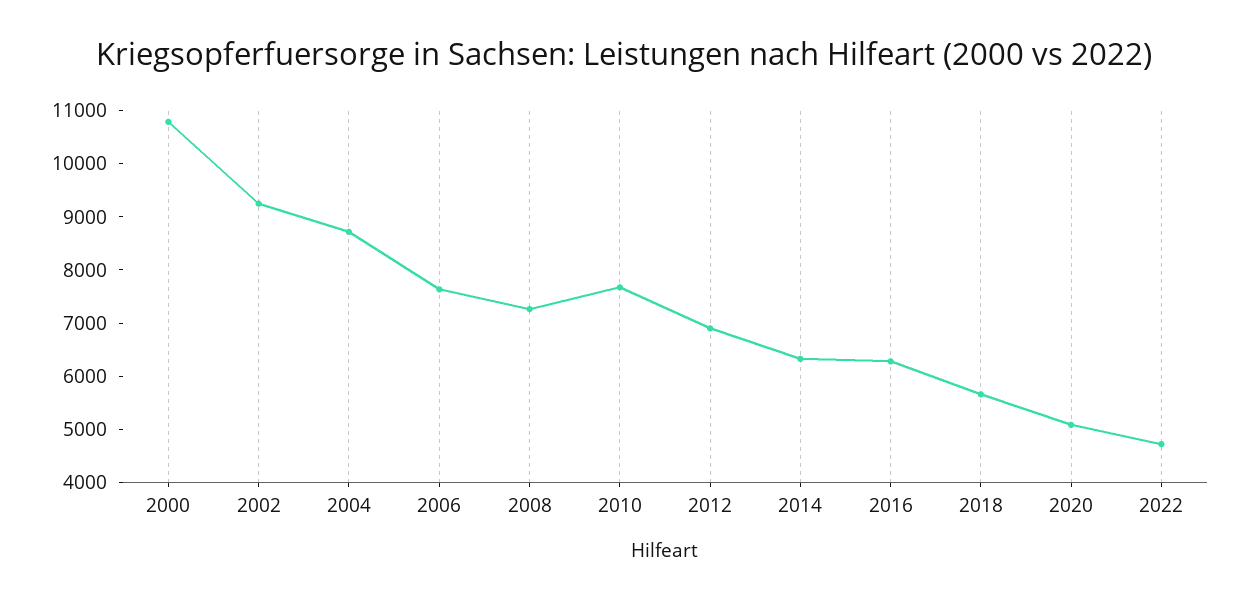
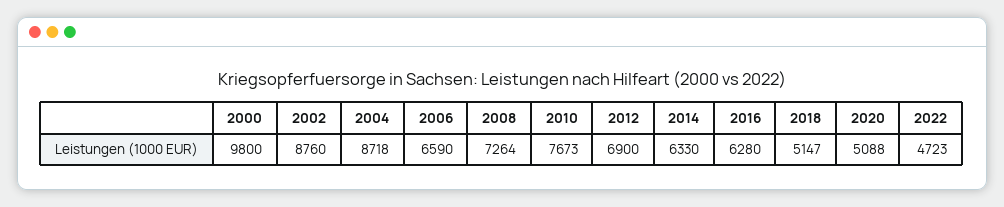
2000: 10800 -> 9800
2002: 9200 -> 8760
2006: 7600 -> 6590
2018: 5600 -> 5147

